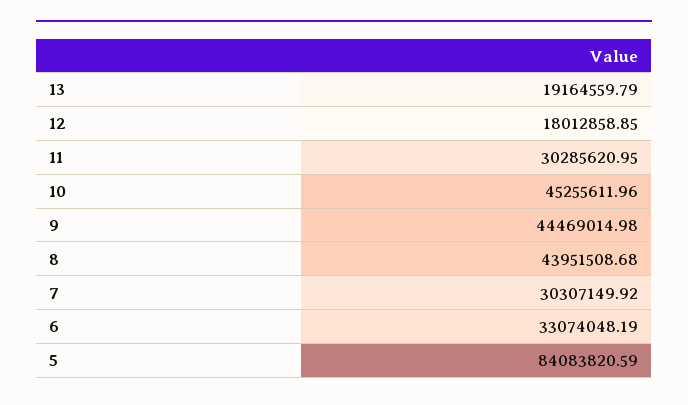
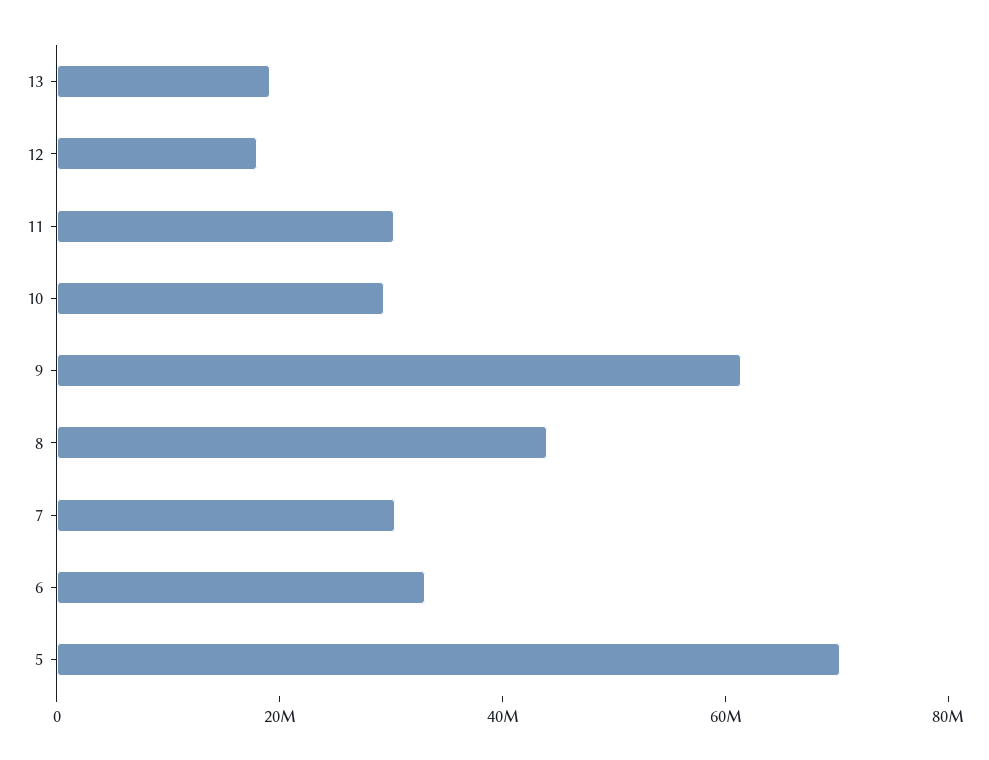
10: 45255611.96 -> 30000000
9: 44469014.98 -> 60000000
5: 84083820.59 -> 70000000

